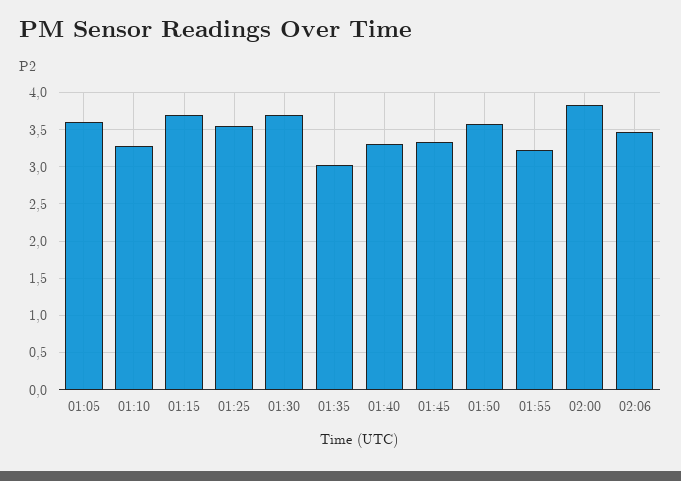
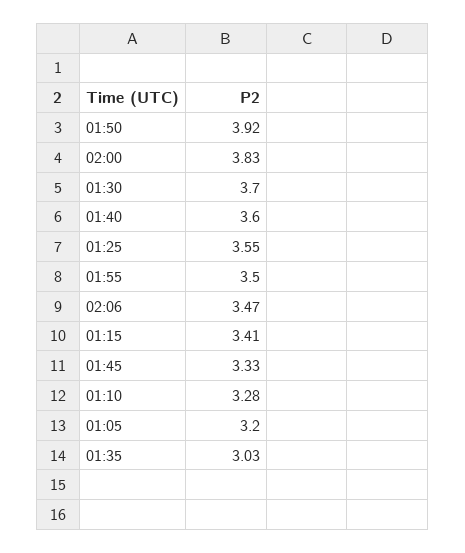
01:05: 3.6 -> 3.2
01:15: 3.7 -> 3.41
01:40: 3.3 -> 3.6
01:50: 3.6 -> 3.92
01:55: 3.2 -> 3.5

